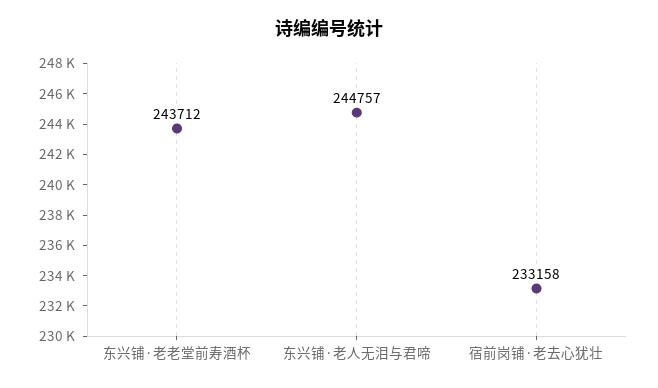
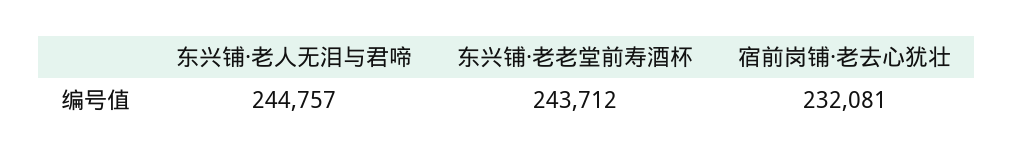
宿前岗铺·老去心犹壮: 233158 -> 232081

